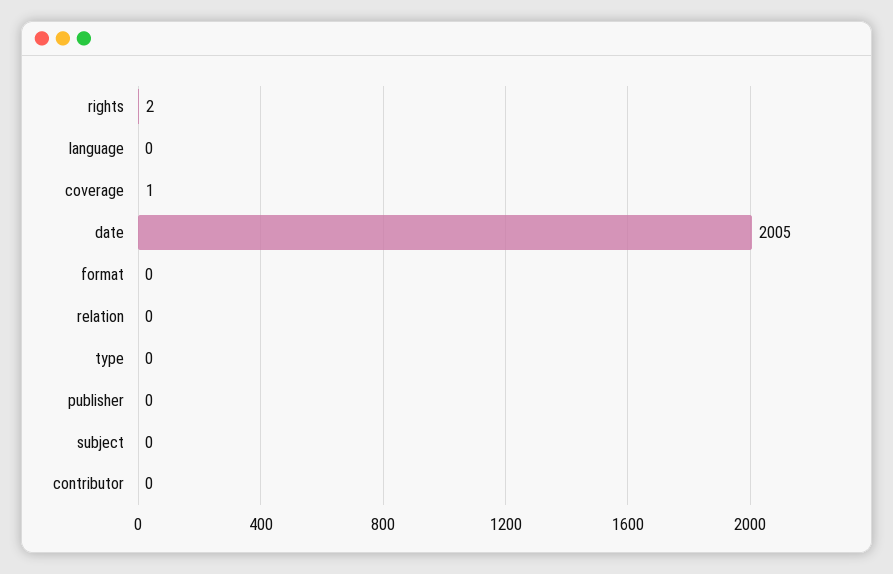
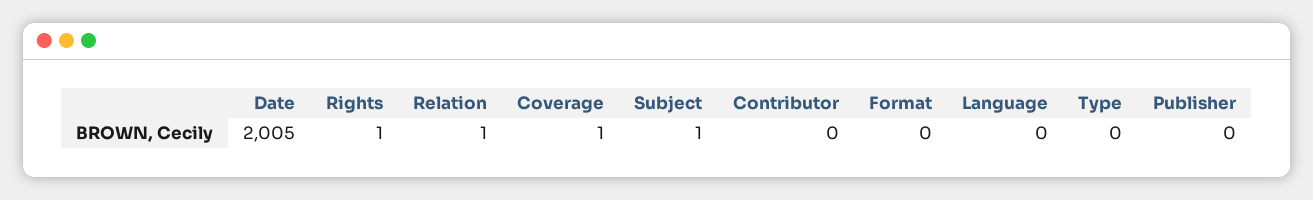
rights: 2 -> 1
relation: 0 -> 1
subject: 0 -> 1

